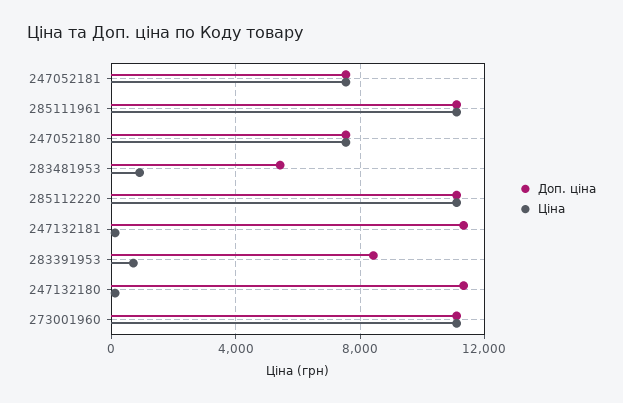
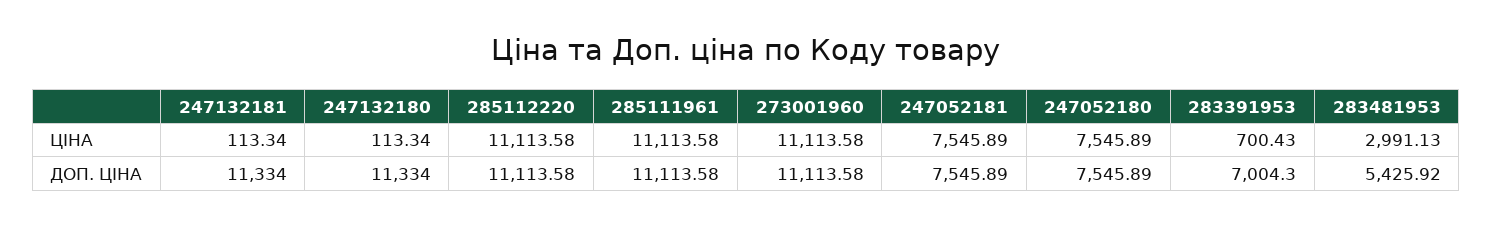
Ціна, 283481953: 1000 -> 2991.13
Доп. ціна, 283391953: 8500 -> 7004.3

